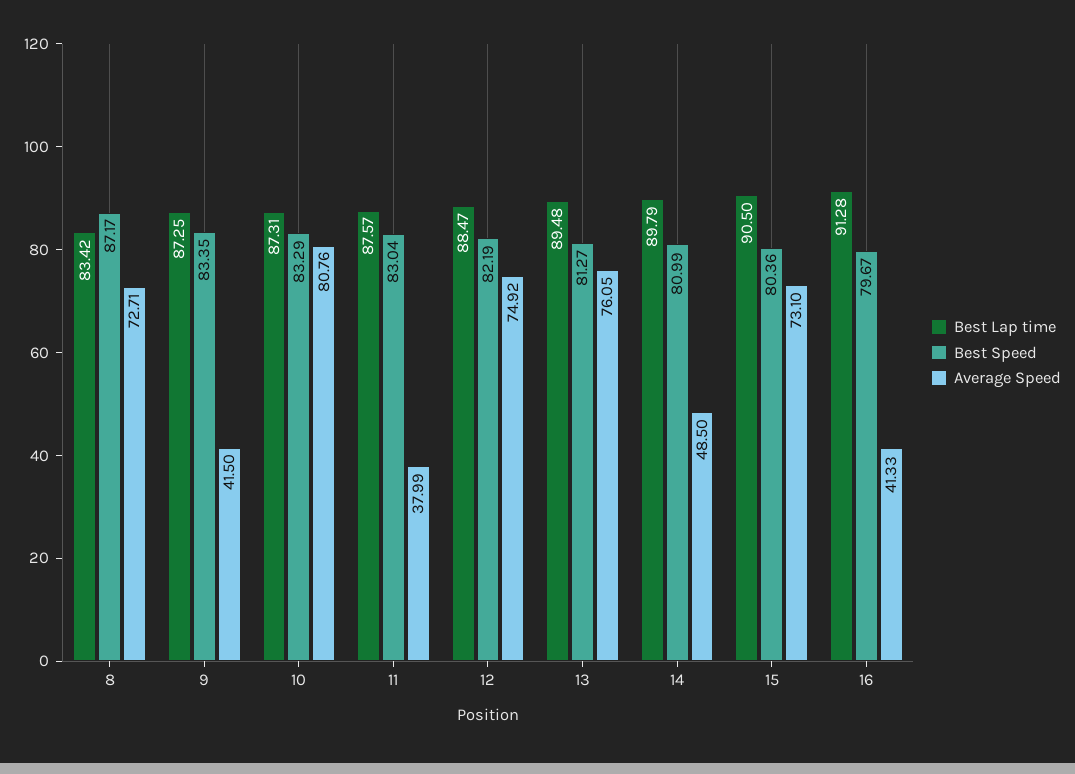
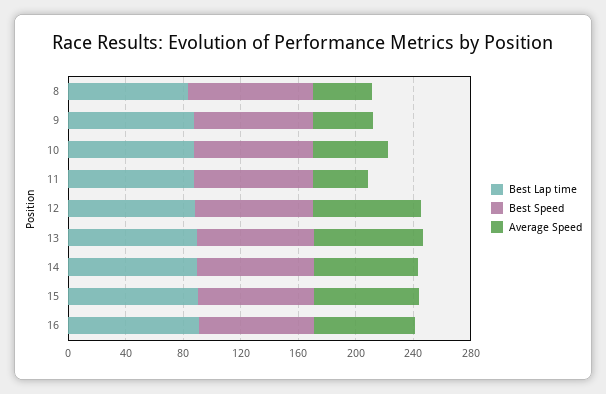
Average Speed, 8: 72.71 -> 40
Average Speed, 10: 80.76 -> 50
Average Speed, 14: 48.5 -> 70
Average Speed, 16: 41.33 -> 70

